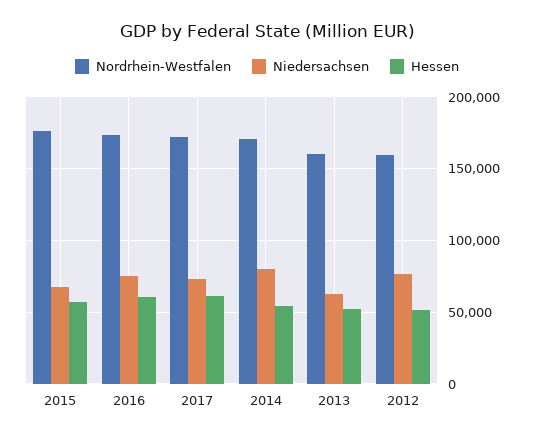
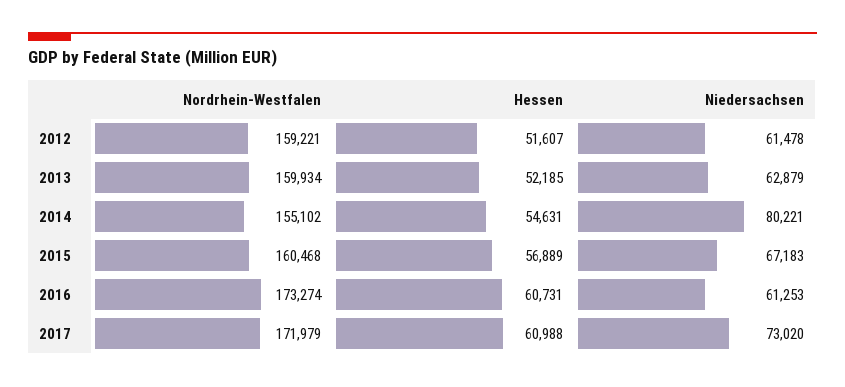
Nordrhein-Westfalen, 2015: 175000 -> 160468
Niedersachsen, 2016: 75000 -> 61253
Nordrhein-Westfalen, 2014: 170000 -> 155102
Niedersachsen, 2012: 75000 -> 61478

